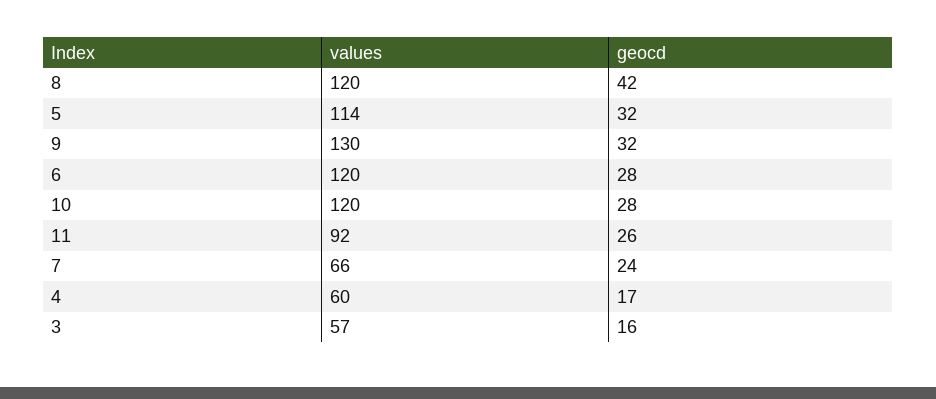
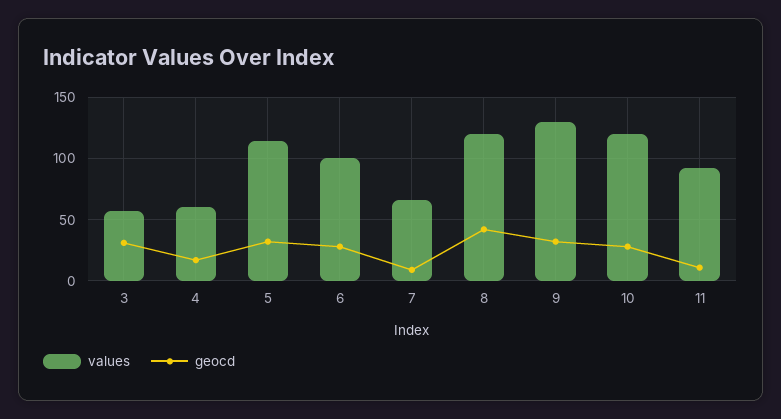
values, 6: 120 -> 100
geocd, 11: 26 -> 10
geocd, 7: 24 -> 10
geocd, 3: 16 -> 30

